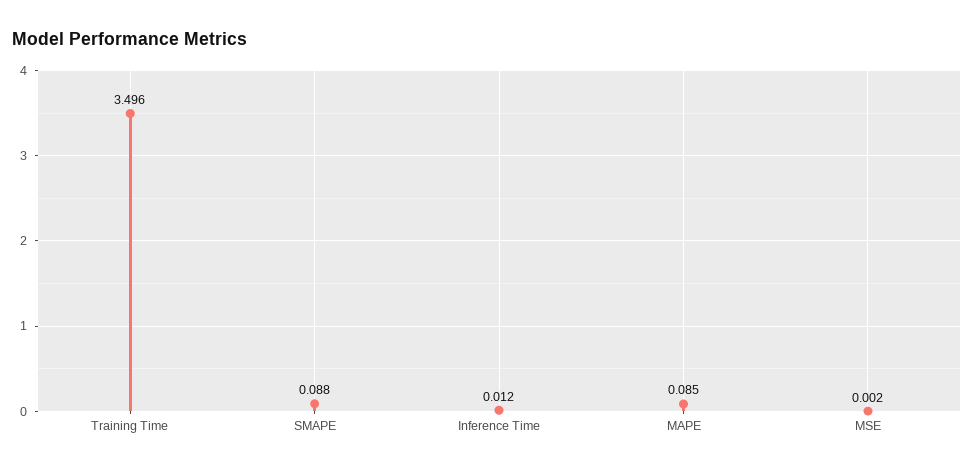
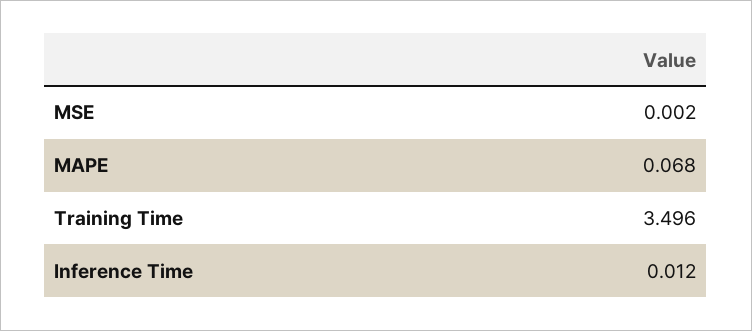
SMAPE: 0.088 -> none
MAPE: 0.085 -> 0.068

